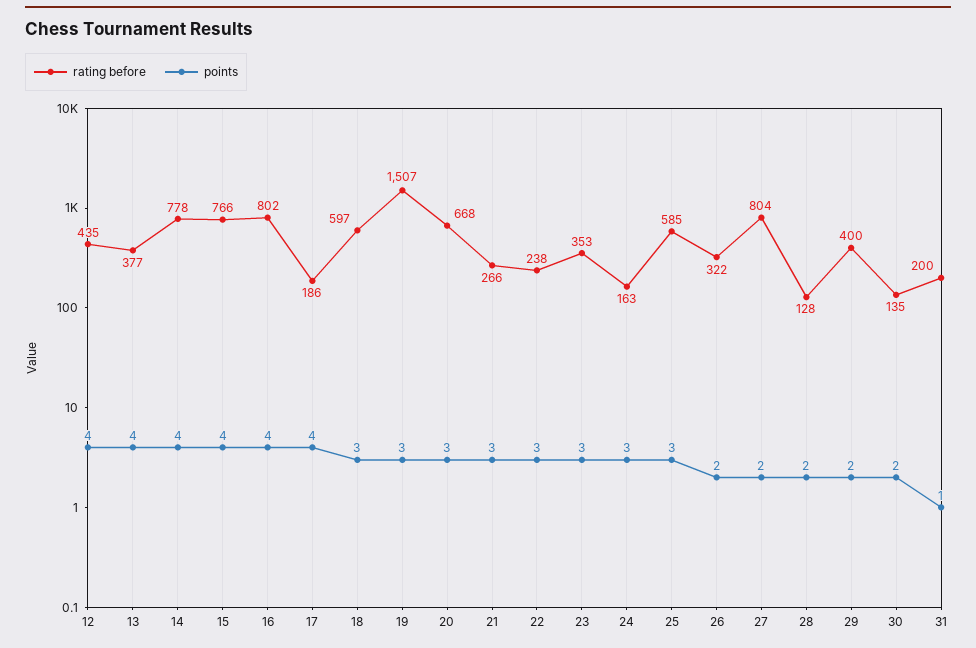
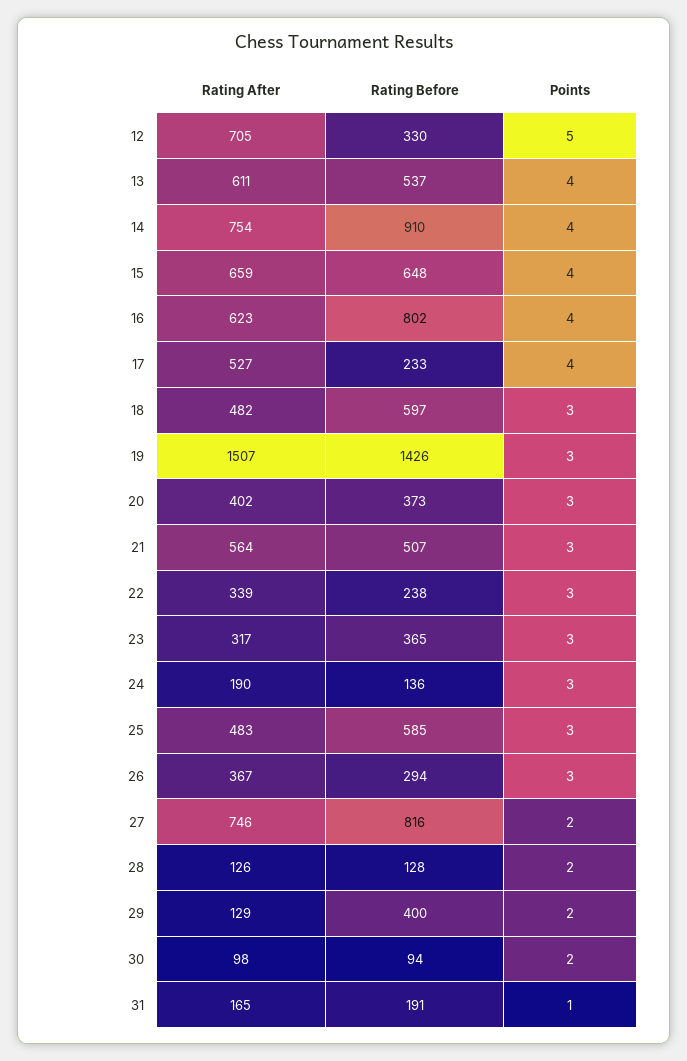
rating before, 12: 435 -> 330
points, 12: 4 -> 5
rating before, 13: 377 -> 537
rating before, 14: 778 -> 910
rating before, 15: 766 -> 648
rating before, 17: 186 -> 233
rating before, 19: 1507 -> 1426
rating before, 20: 668 -> 373
rating before, 21: 266 -> 507
rating before, 23: 353 -> 365
rating before, 24: 163 -> 136
rating before, 26: 322 -> 294
points, 26: 2 -> 3
rating before, 27: 804 -> 816
rating before, 30: 135 -> 94
rating before, 31: 200 -> 191
Rating After, 12: none -> 705
Rating After, 13: none -> 611
Rating After, 14: none -> 754
Rating After, 15: none -> 659
Rating After, 16: none -> 623
Rating After, 17: none -> 527
Rating After, 18: none -> 482
Rating After, 19: none -> 1507
Rating After, 20: none -> 402
Rating After, 21: none -> 564
Rating After, 22: none -> 339
Rating After, 23: none -> 317
Rating After, 24: none -> 190
Rating After, 25: none -> 483
Rating After, 26: none -> 367
Rating After, 27: none -> 746
Rating After, 28: none -> 126
Rating After, 29: none -> 129
Rating After, 30: none -> 98
Rating After, 31: none -> 165

